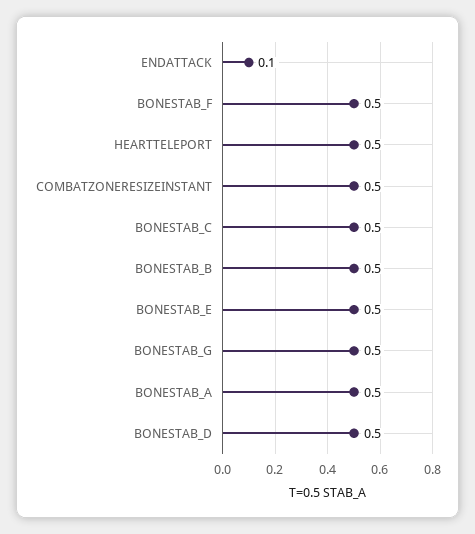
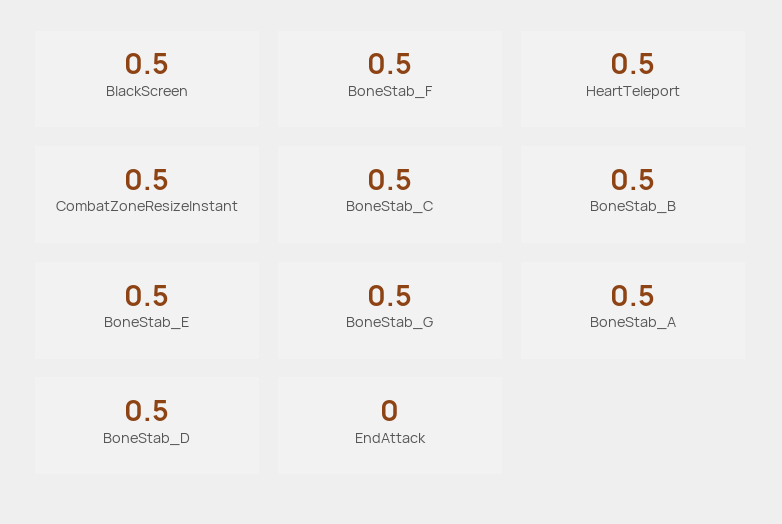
ENDATTACK: 0.1 -> 0
BlackScreen: none -> 0.5

